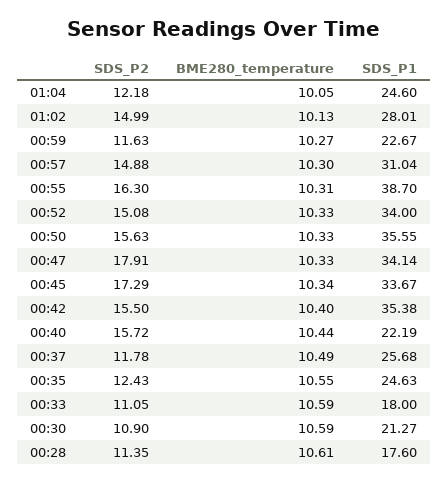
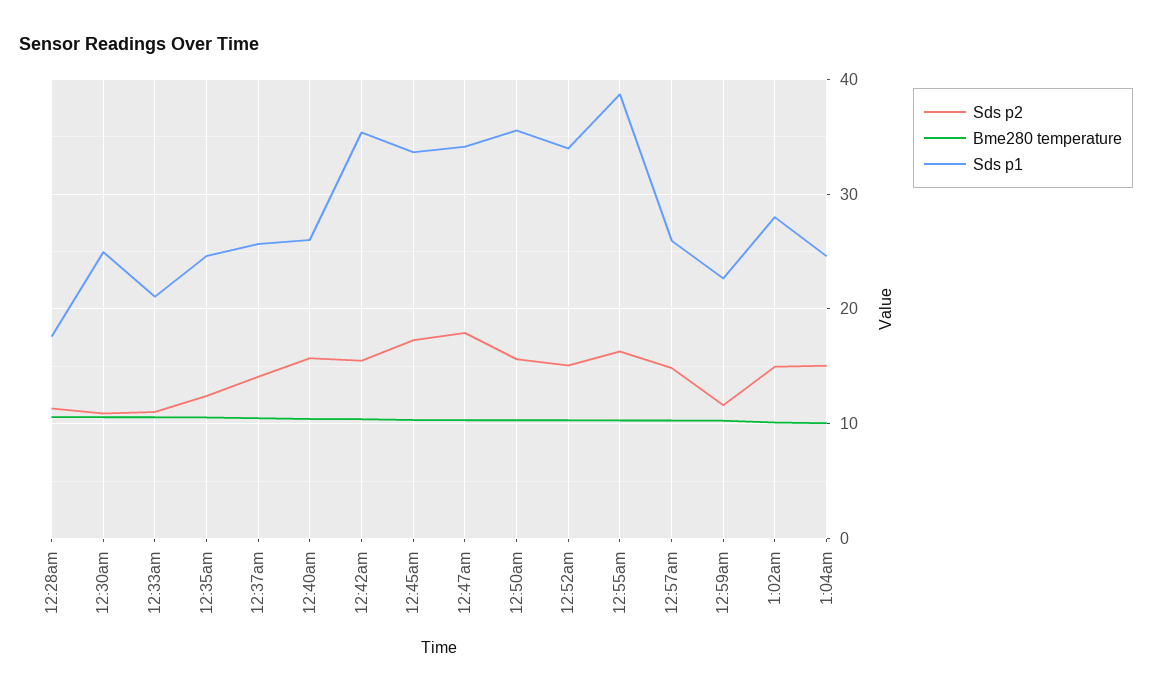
SDS_P2, 01:04: 12.18 -> 15
SDS_P1, 00:57: 31.04 -> 26
SDS_P1, 00:40: 22.19 -> 26
SDS_P2, 00:37: 11.78 -> 14
SDS_P1, 00:33: 18 -> 21
SDS_P1, 00:30: 21.27 -> 25

